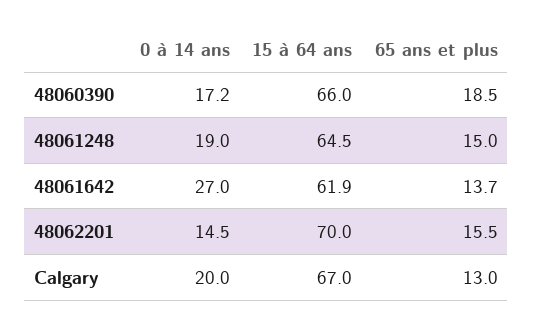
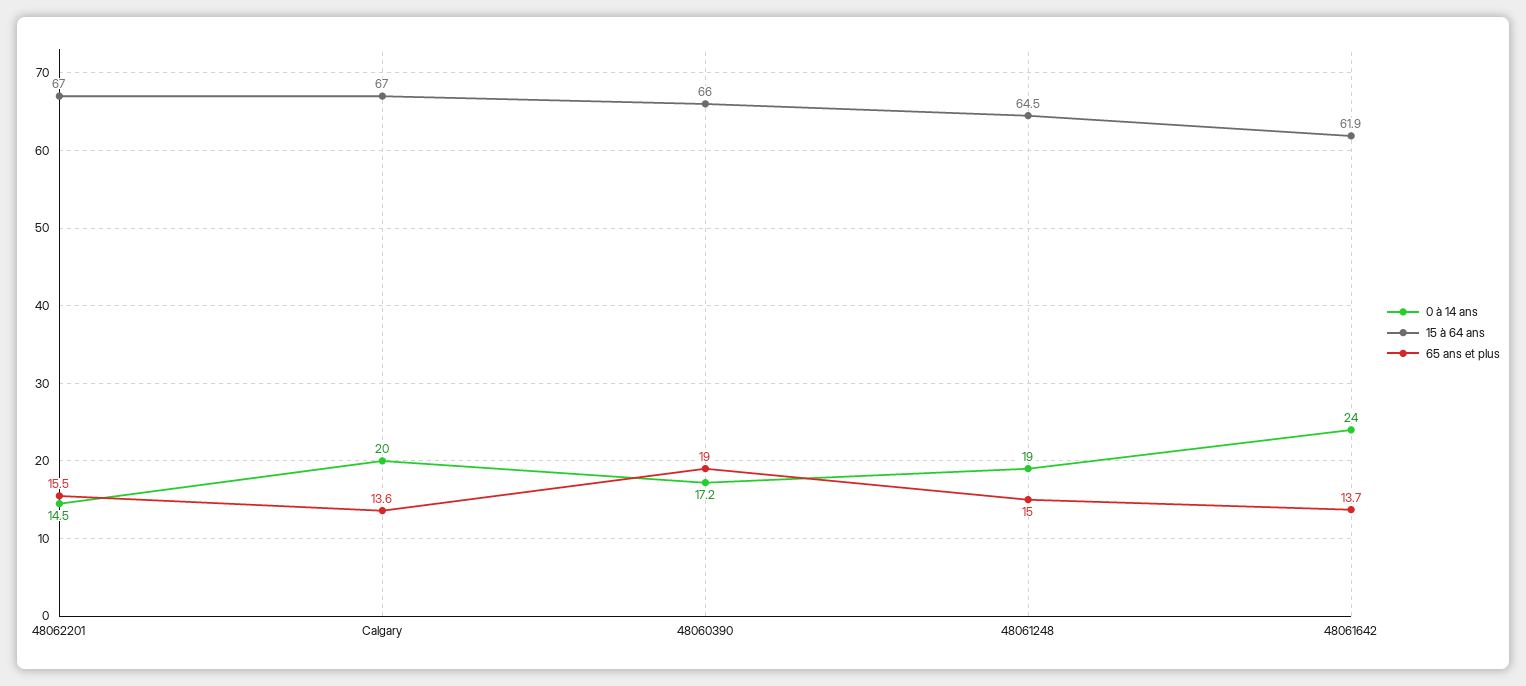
65 ans et plus, 48060390: 18.5 -> 19
0 à 14 ans, 48061642: 27 -> 24
15 à 64 ans, 48062201: 70 -> 67
65 ans et plus, Calgary: 13 -> 13.6

